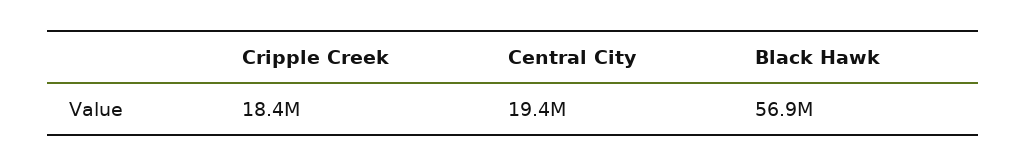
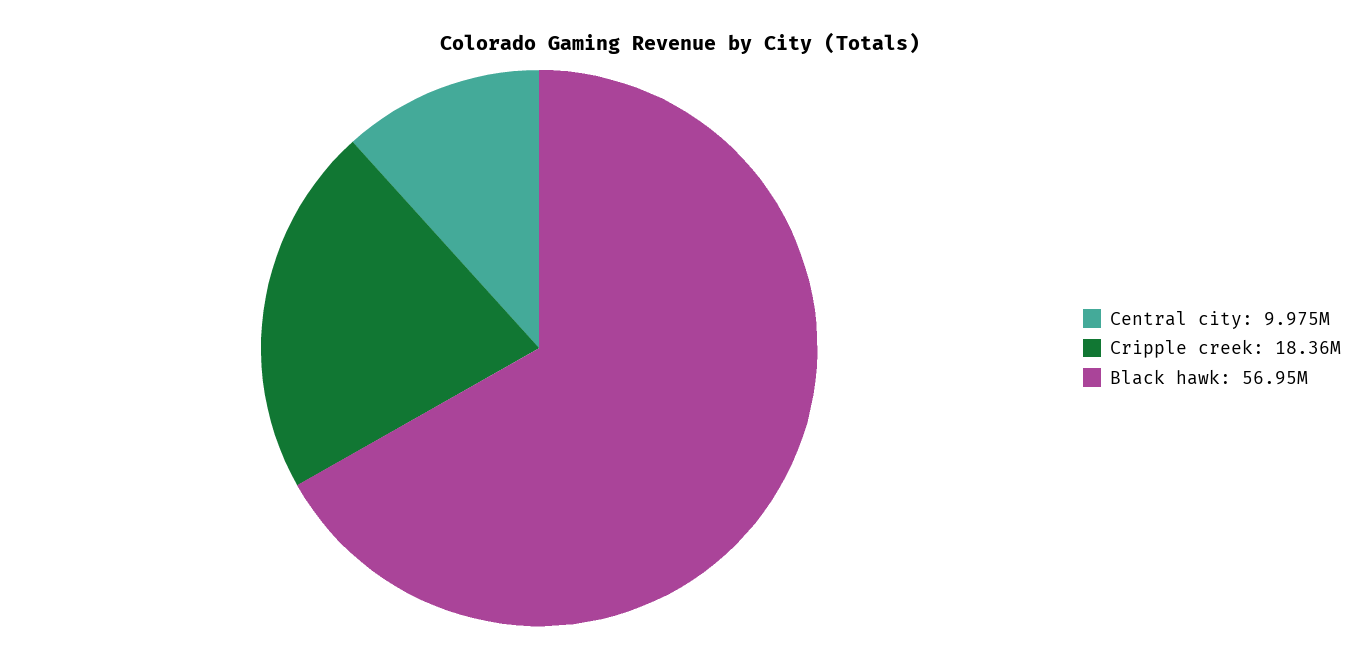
Central City: 19400000 -> 9975000

